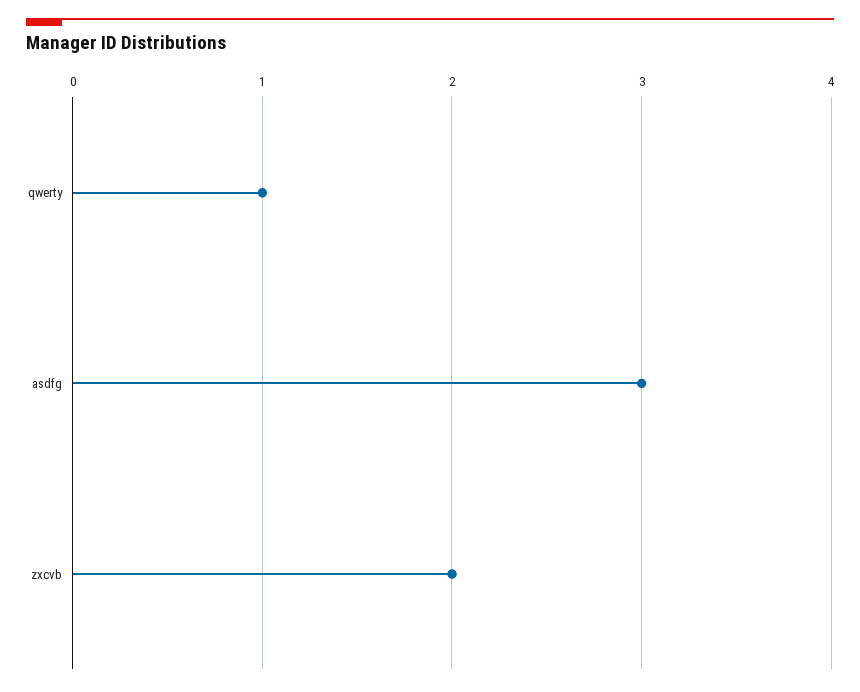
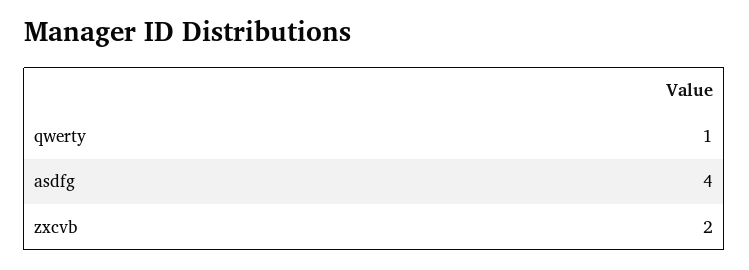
asdfg: 3 -> 4

